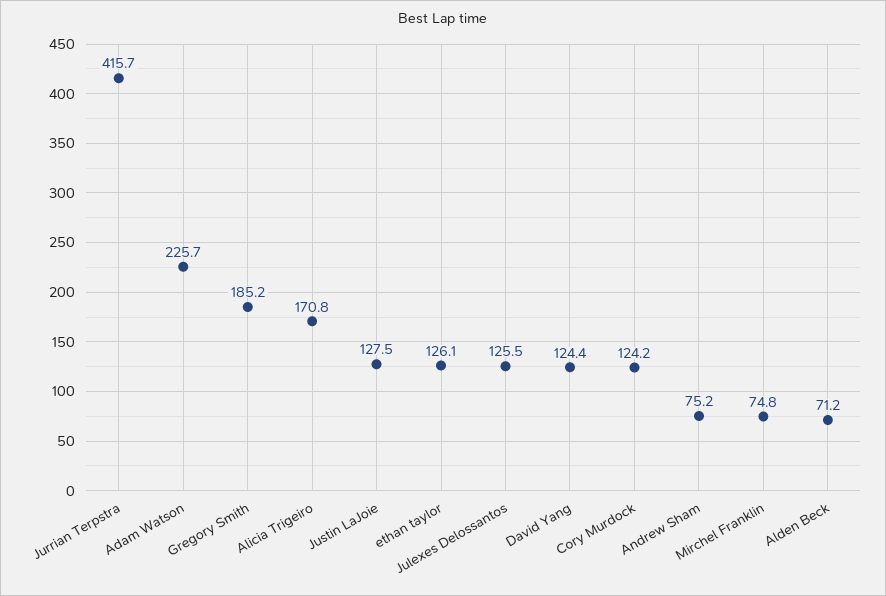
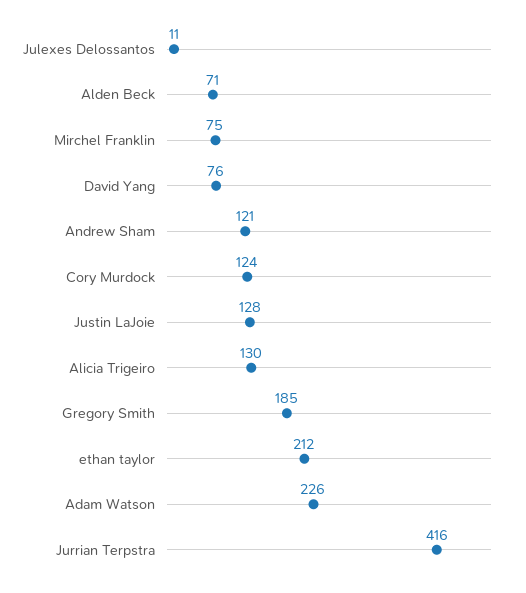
Alicia Trigeiro: 170.8 -> 130
ethan taylor: 126.1 -> 212
Julexes Delossantos: 125.5 -> 11
David Yang: 124.4 -> 76
Andrew Sham: 75.2 -> 121

